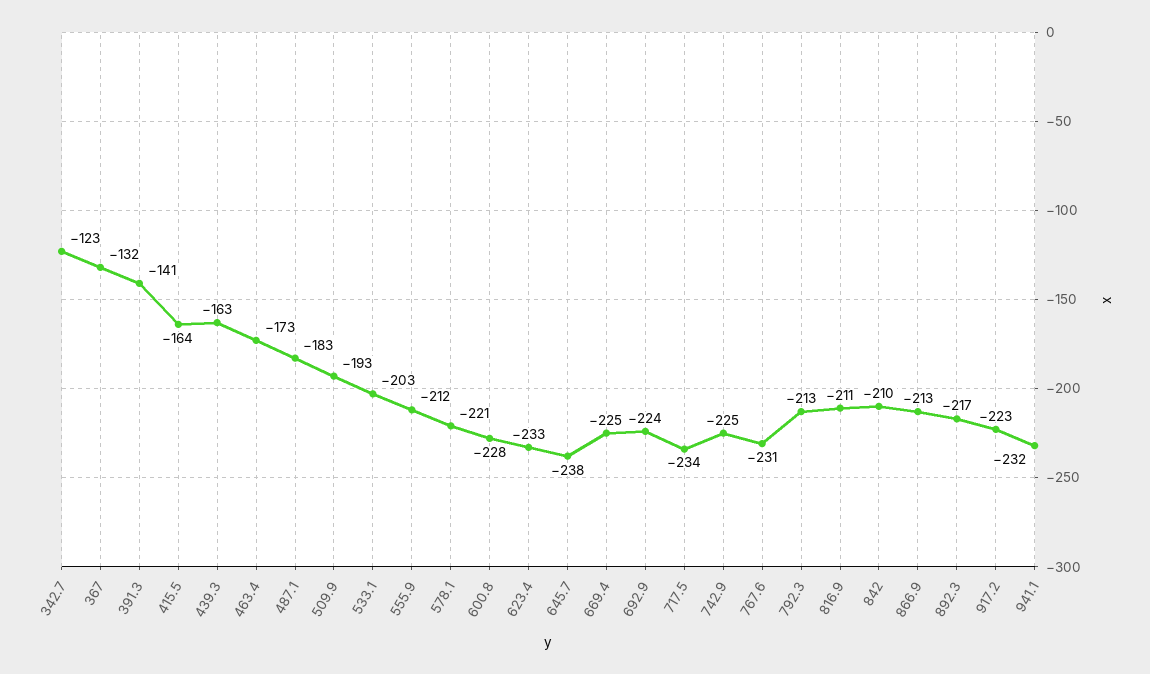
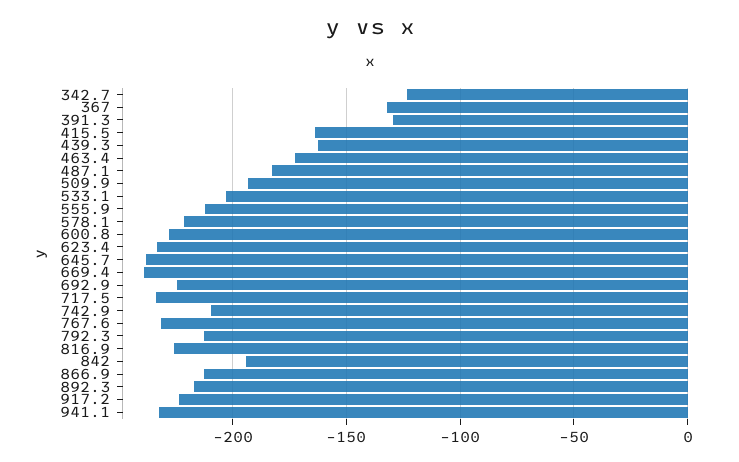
391.3: -141 -> -130
669.4: -225 -> -240
742.9: -225 -> -210
816.9: -211 -> -225
842: -210 -> -195

